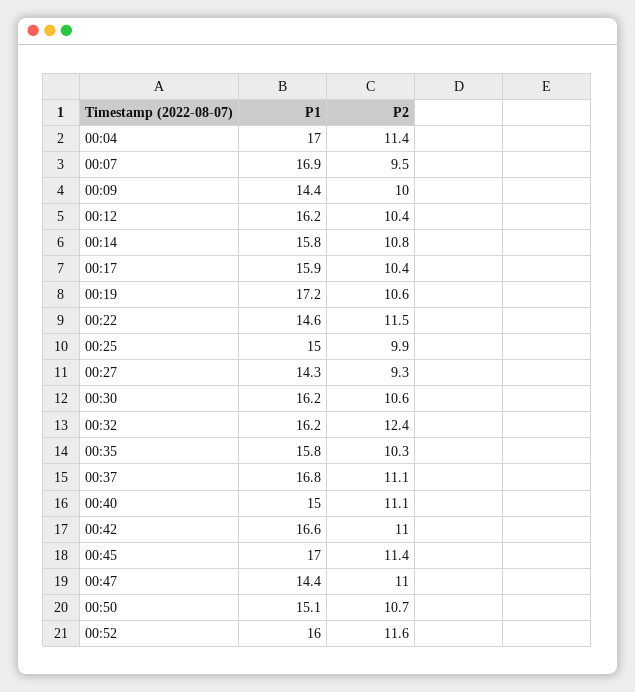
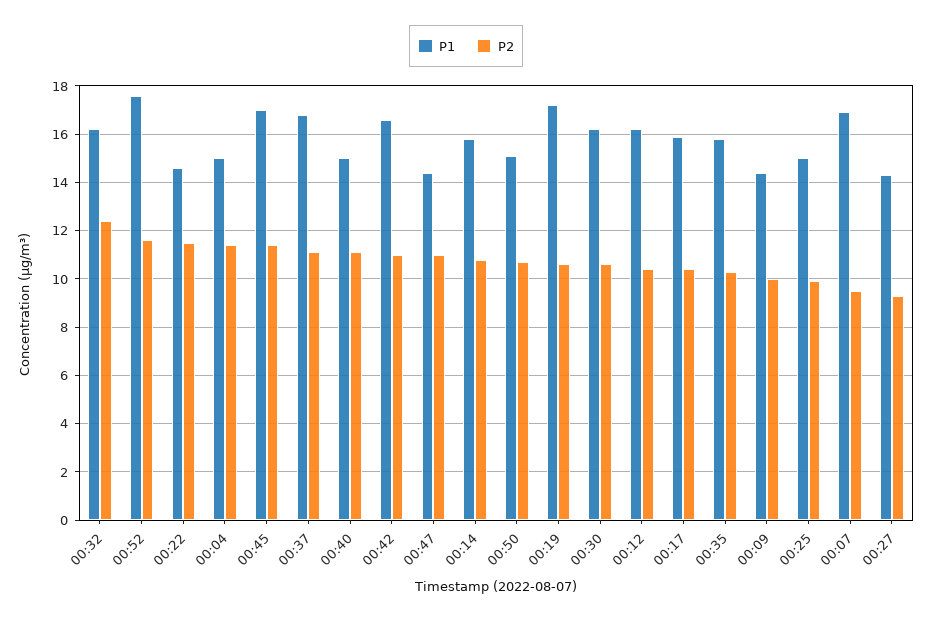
P1, 00:04: 17 -> 15
P1, 00:52: 16 -> 17.5

